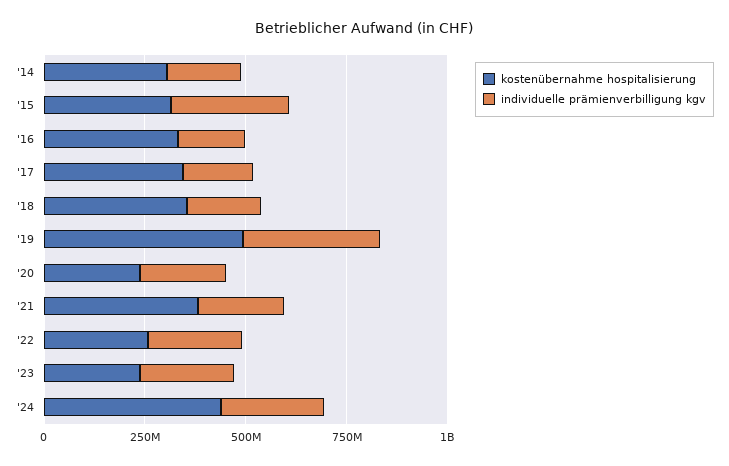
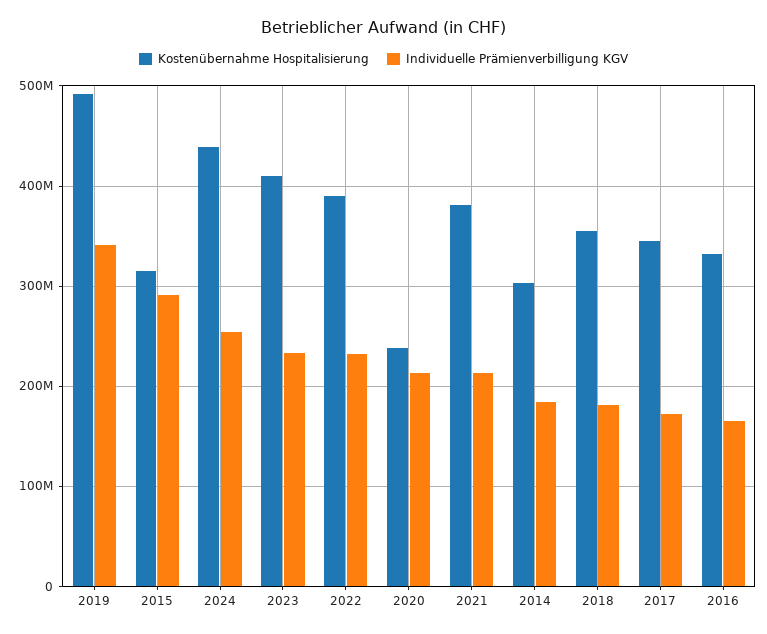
kostenübernahme hospitalisierung, '22: 250000000 -> 390000000
kostenübernahme hospitalisierung, '23: 250000000 -> 410000000

